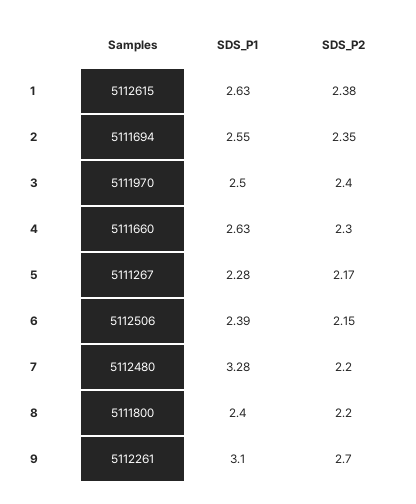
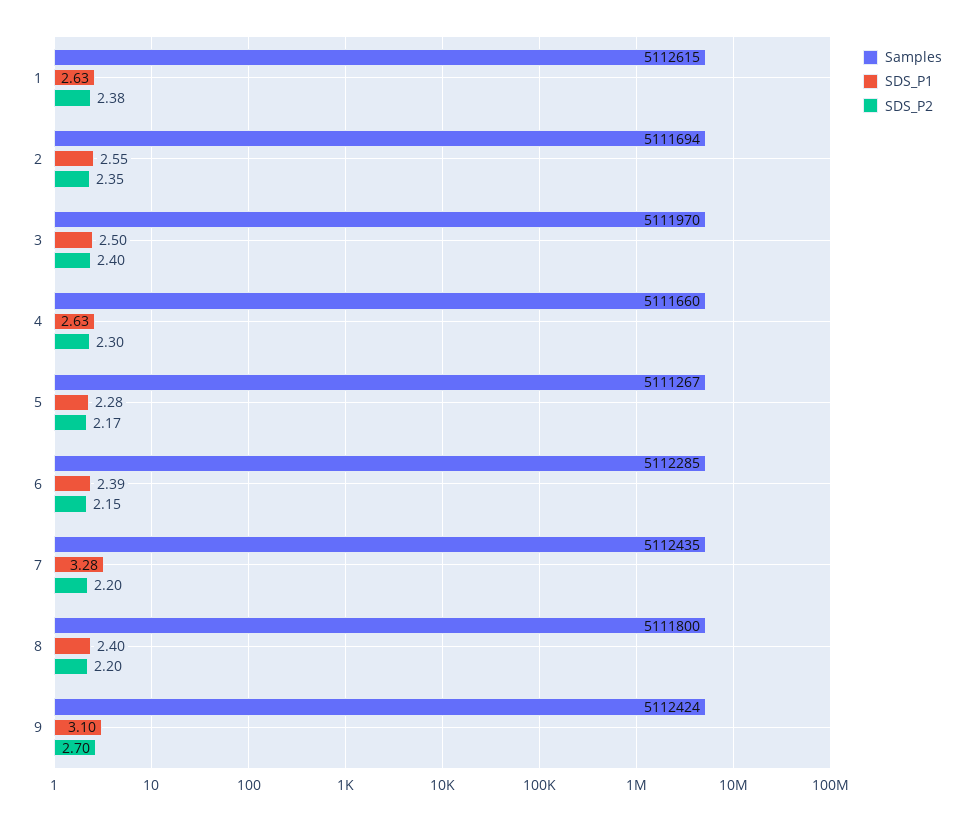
Samples, 6: 5112506 -> 5112285
Samples, 7: 5112480 -> 5112435
Samples, 9: 5112261 -> 5112424

